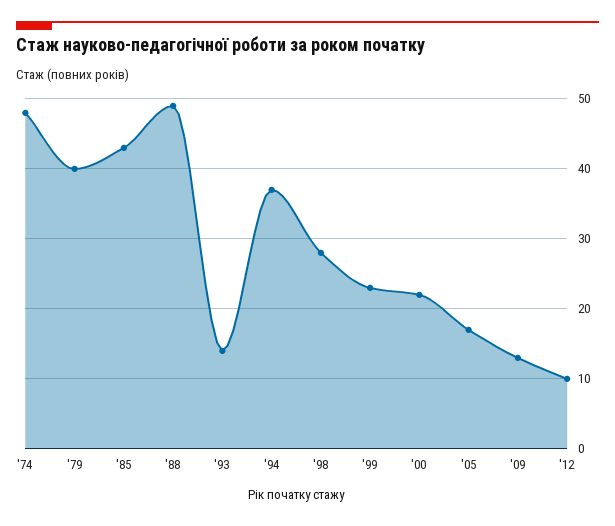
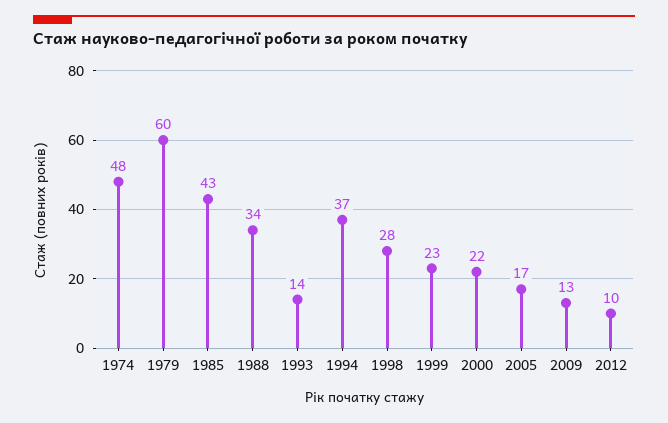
'79: 40 -> 60
'88: 49 -> 34

